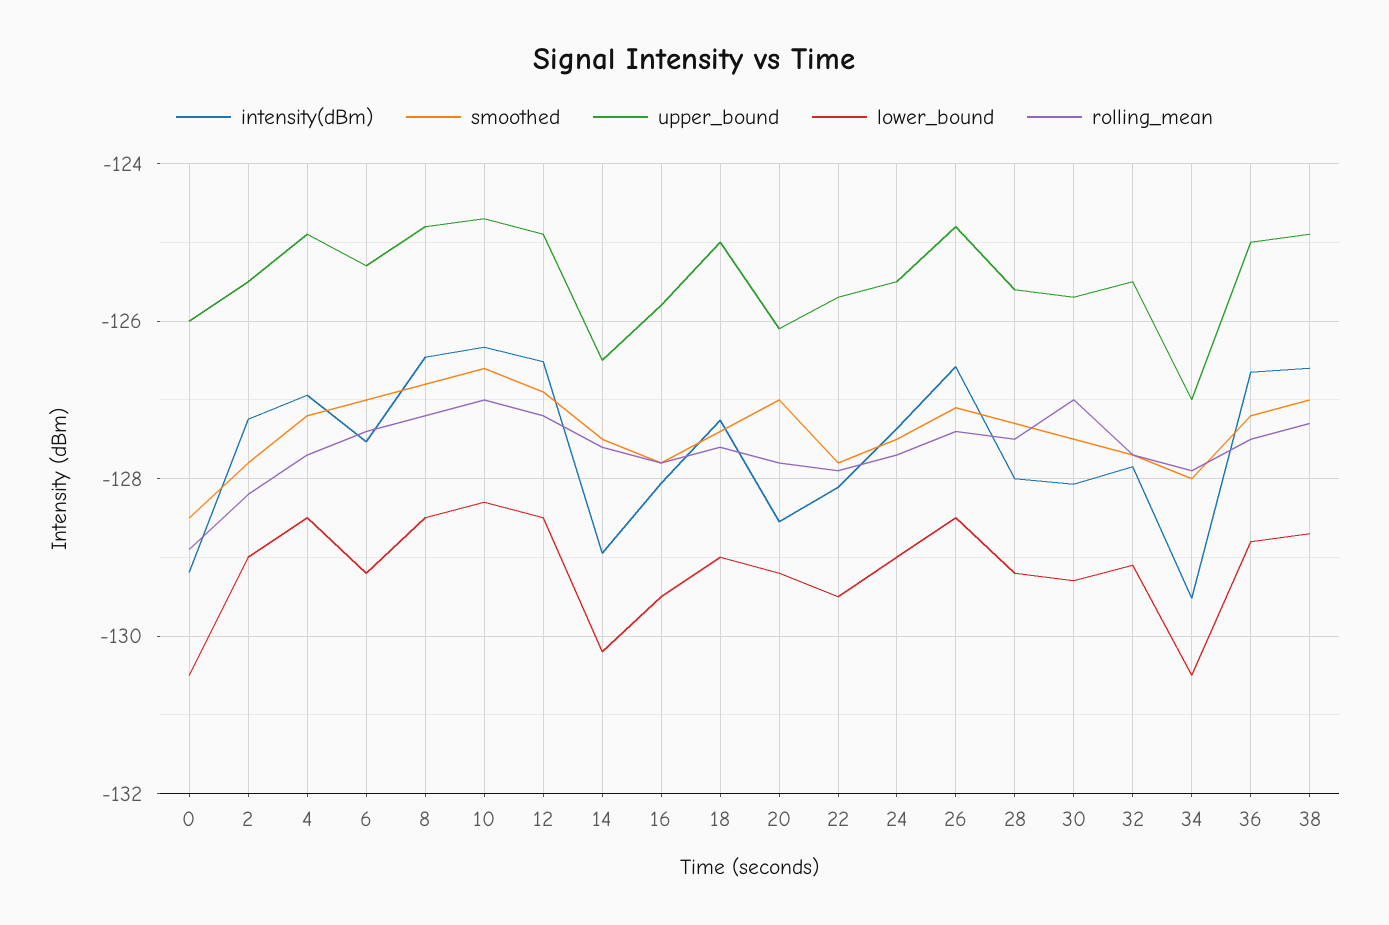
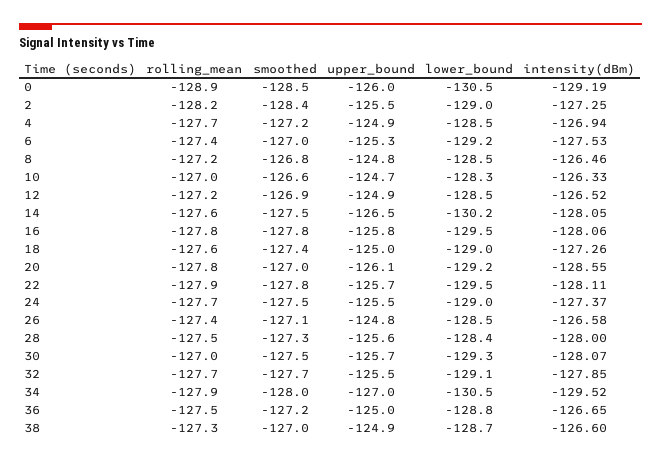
smoothed, 2: -127.8 -> -128.4
intensity(dBm), 14: -129 -> -128.05
lower_bound, 28: -129.2 -> -128.4

